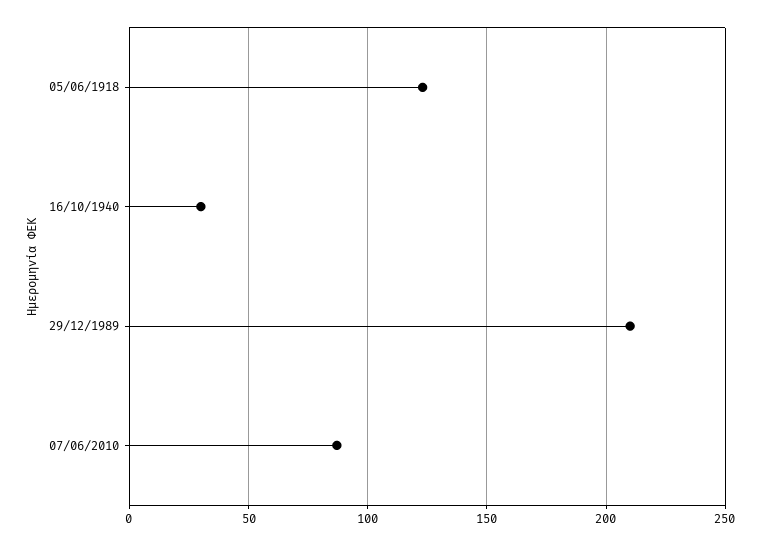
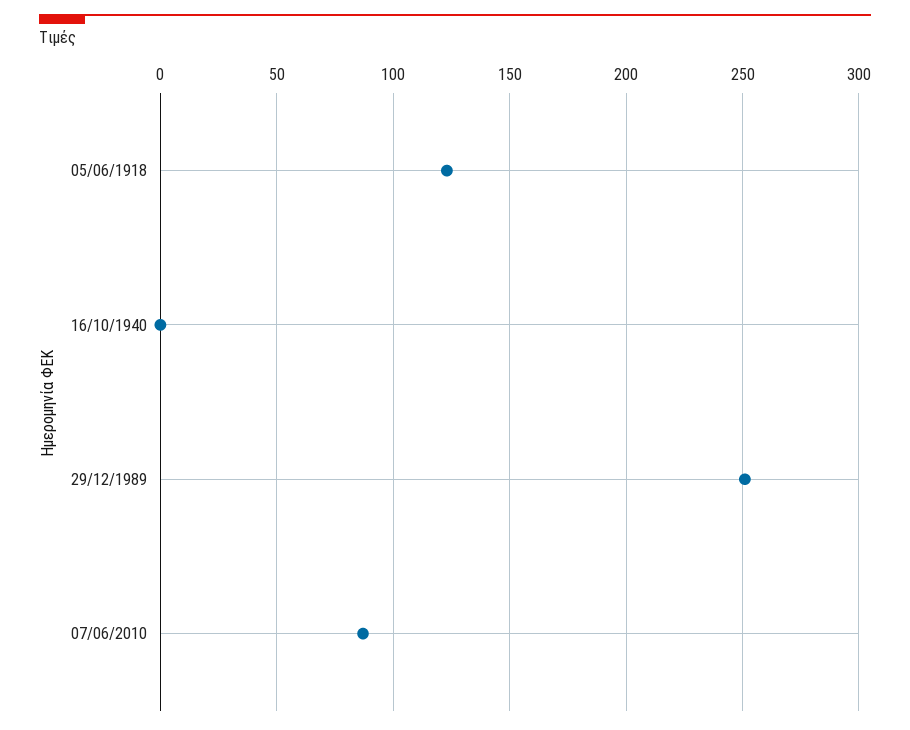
16/10/1940: 30 -> 0
29/12/1989: 210 -> 250

